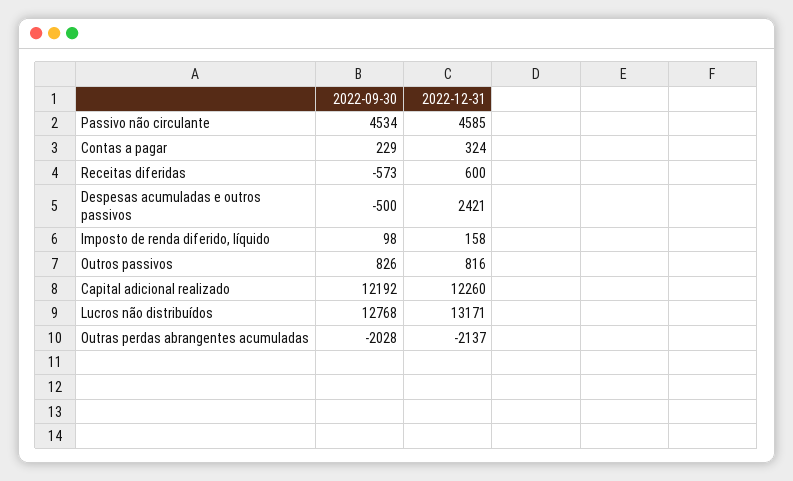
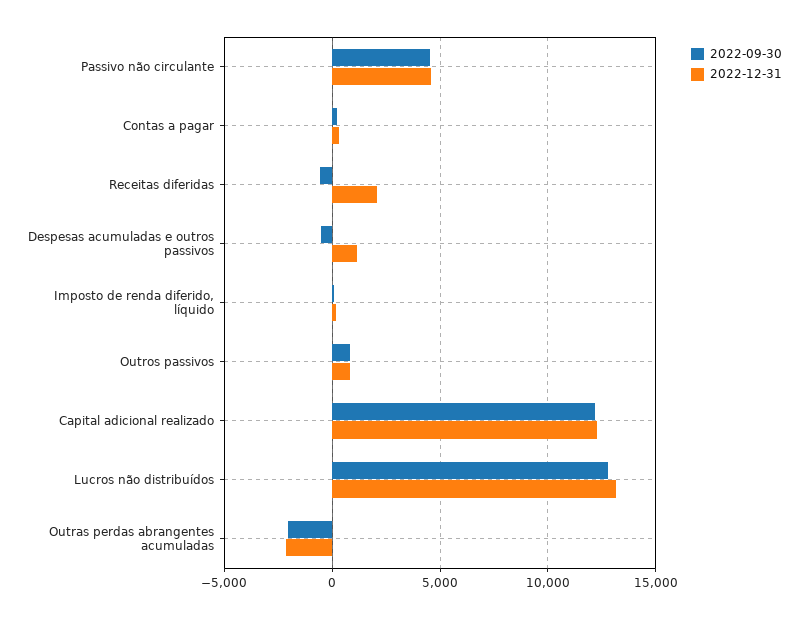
2022-12-31, Receitas diferidas: 600 -> 2000
2022-12-31, Despesas acumuladas e outros passivos: 2421 -> 1000

